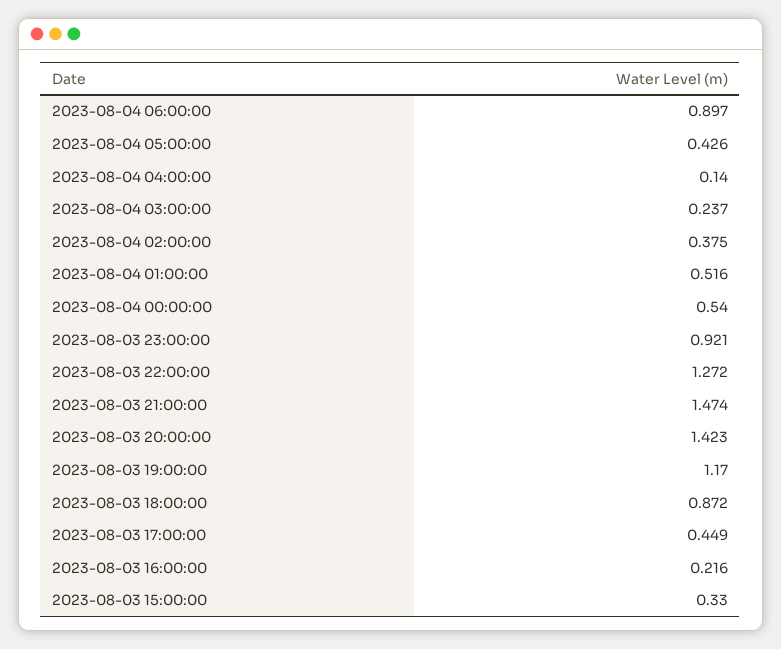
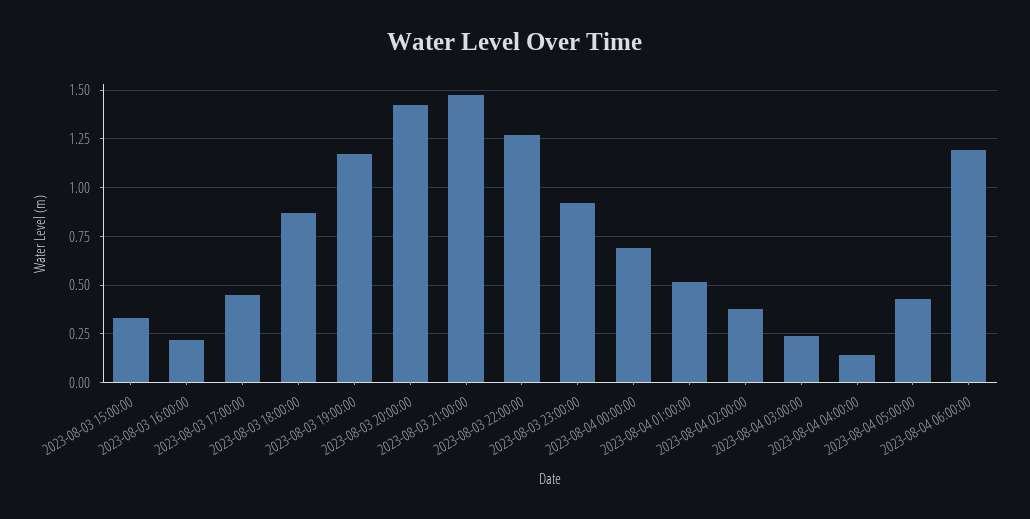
2023-08-04 06:00:00: 0.897 -> 1.2
2023-08-04 00:00:00: 0.54 -> 0.7

